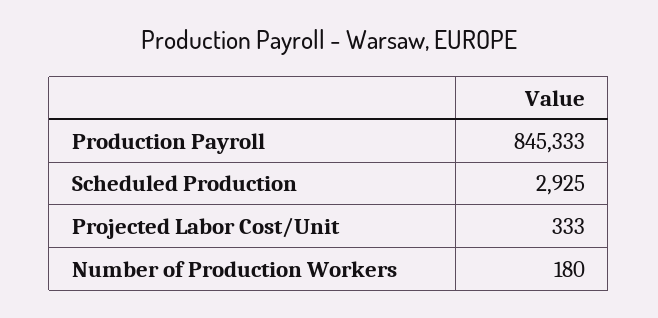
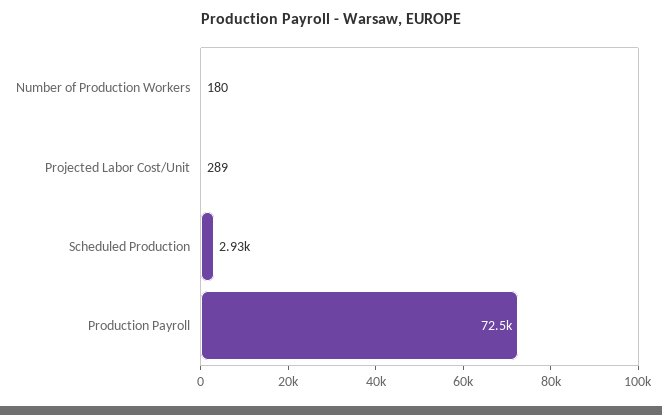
Production Payroll: 845333 -> 72500
Projected Labor Cost/Unit: 333 -> 289

